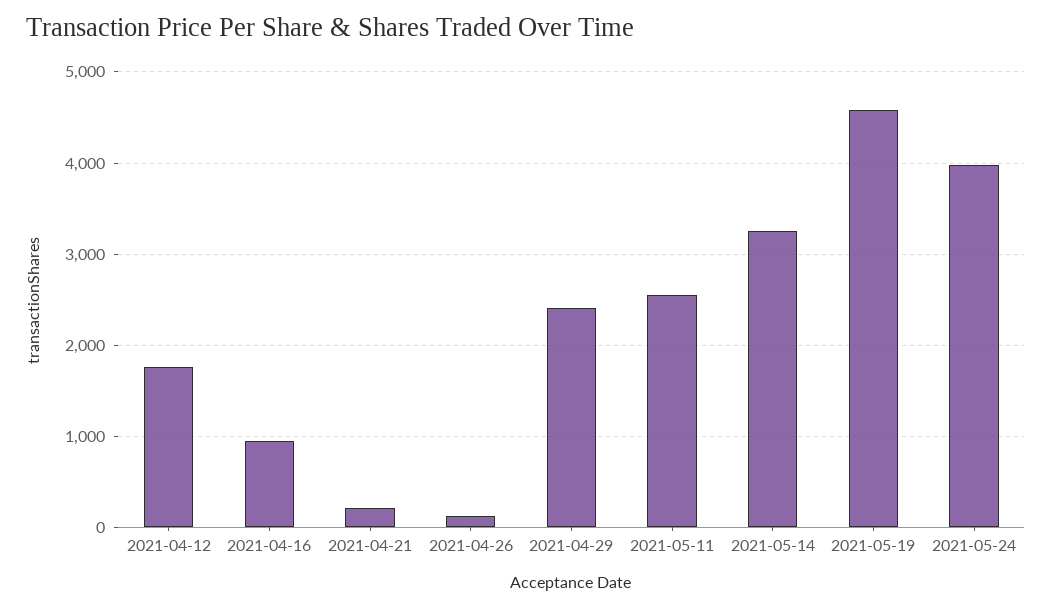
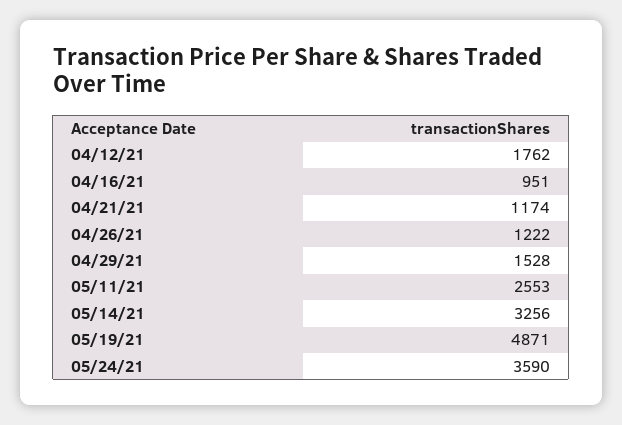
2021-04-21: 200 -> 1174
2021-04-26: 100 -> 1222
2021-04-29: 2400 -> 1528
2021-05-19: 4600 -> 4871
2021-05-24: 4000 -> 3590

